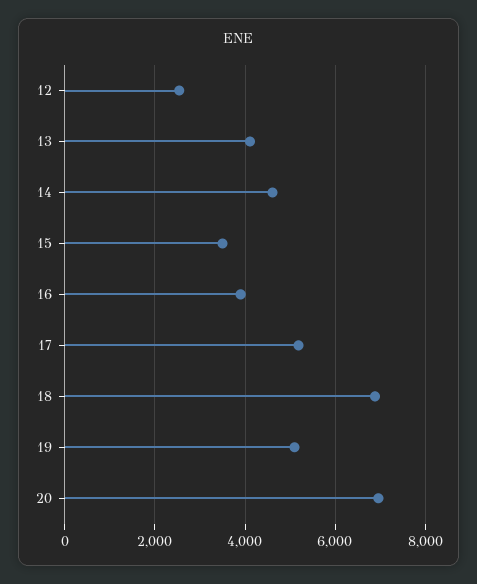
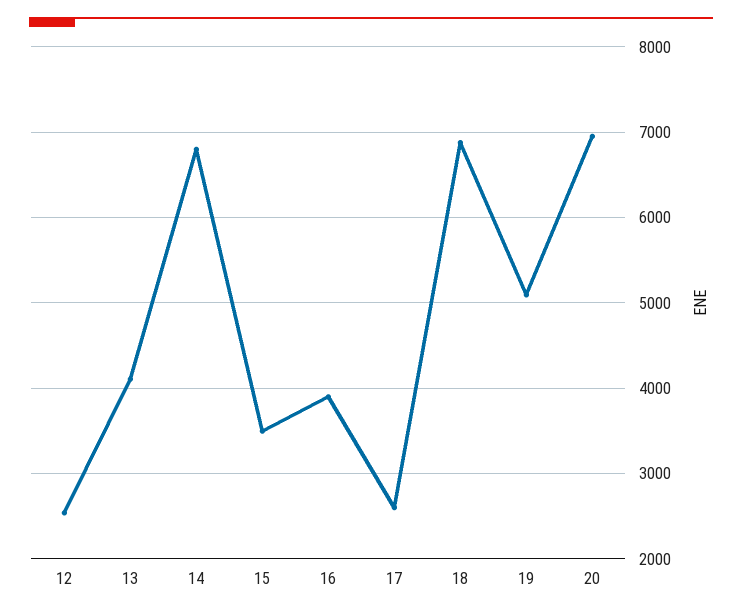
14: 4600 -> 6800
17: 5200 -> 2600

